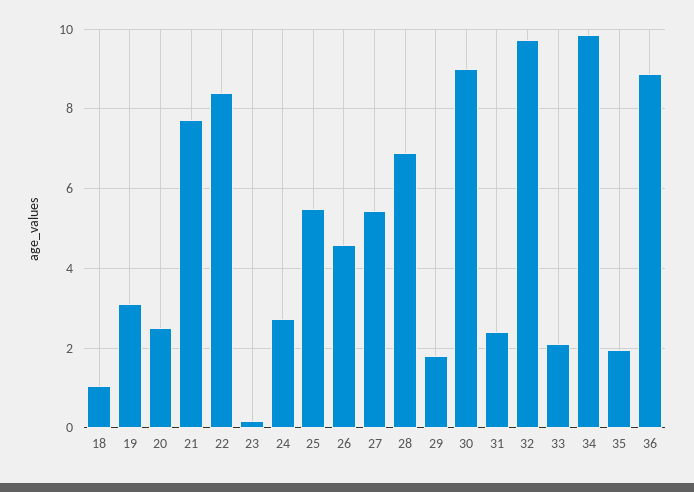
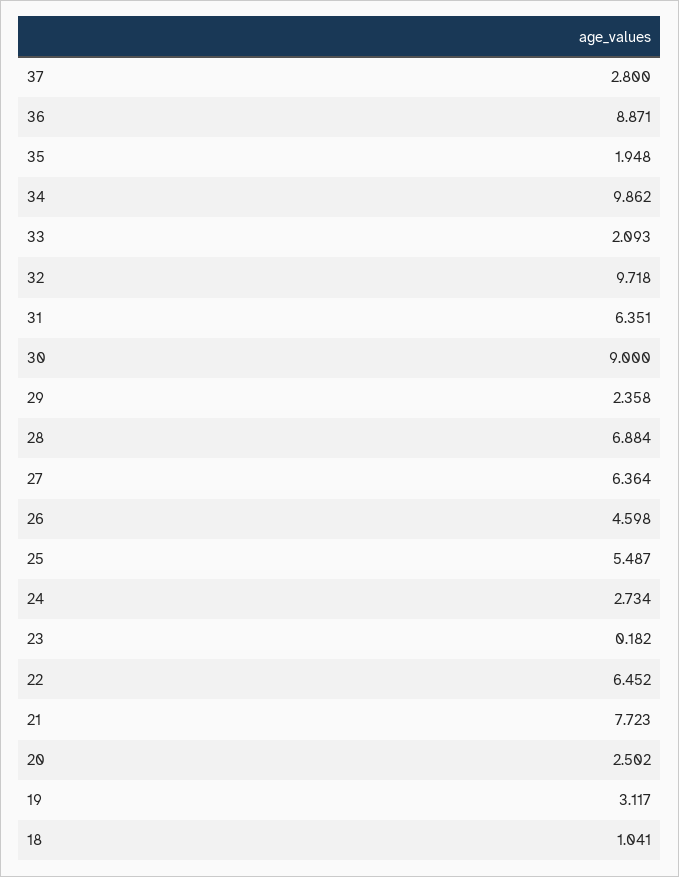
22: 8.4 -> 6.452
27: 5.4 -> 6.364
29: 1.8 -> 2.358
31: 2.4 -> 6.351
37: none -> 2.8

